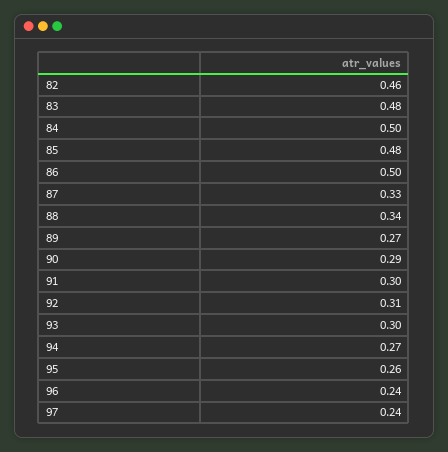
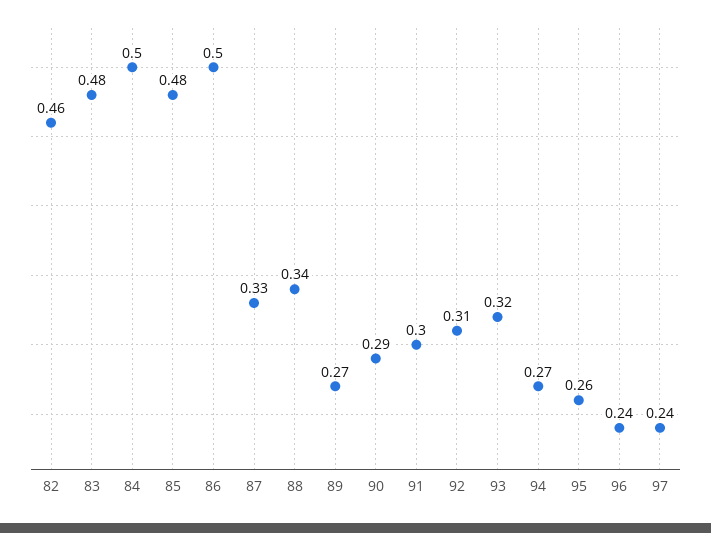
93: 0.3 -> 0.32

